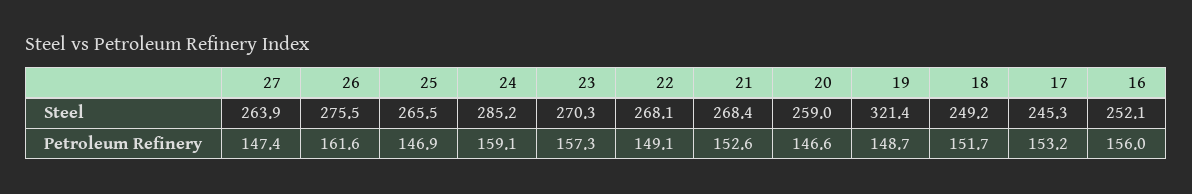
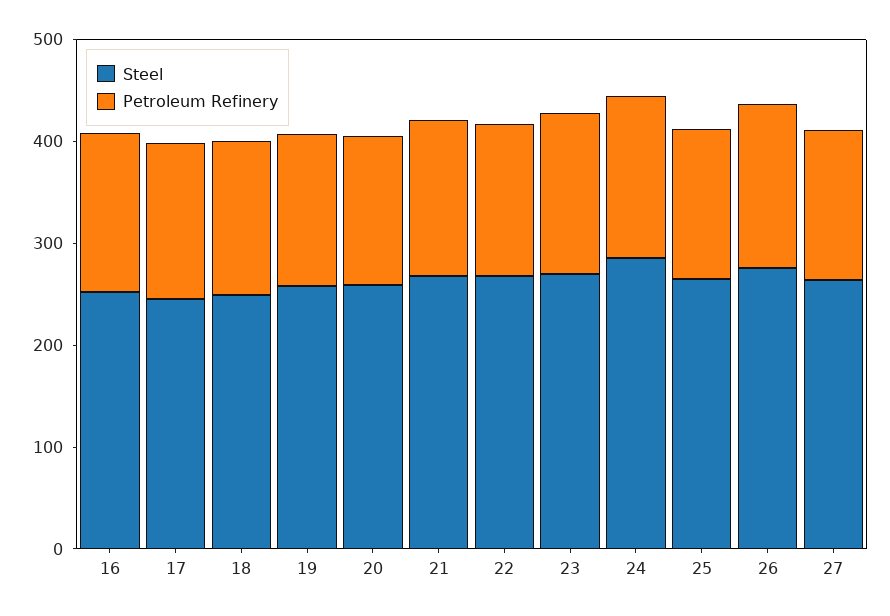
Steel, 19: 321.4 -> 260

